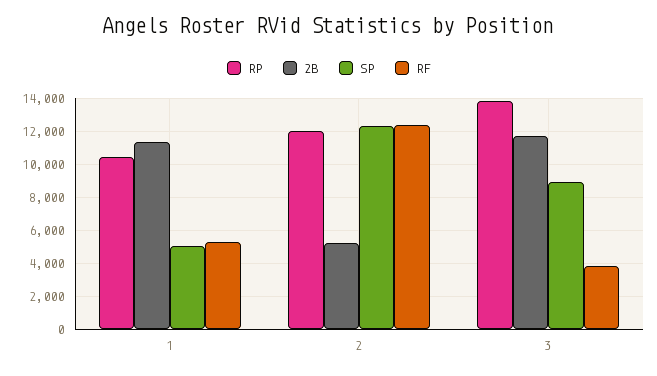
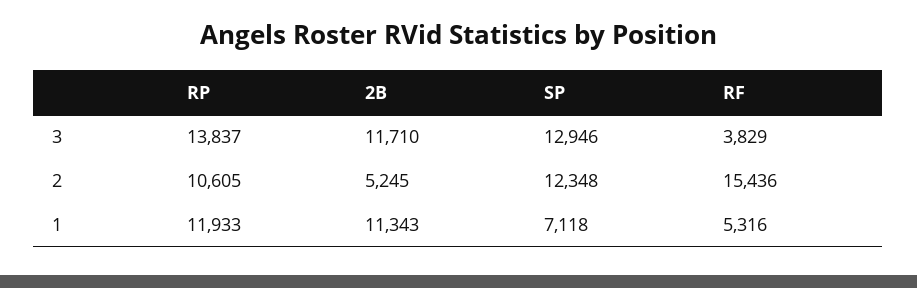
RP, 1: 10500 -> 11933
SP, 1: 5000 -> 7118
RP, 2: 12000 -> 10605
RF, 2: 12500 -> 15436
SP, 3: 9000 -> 12946

